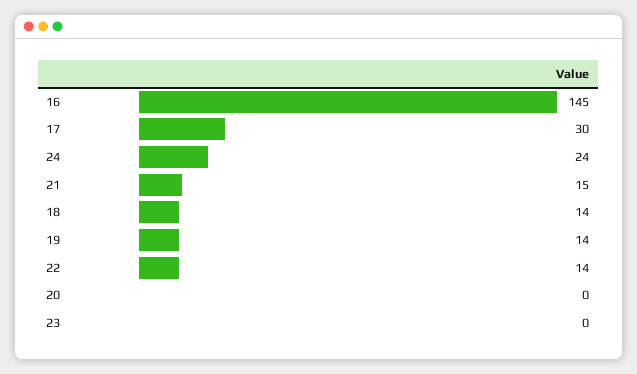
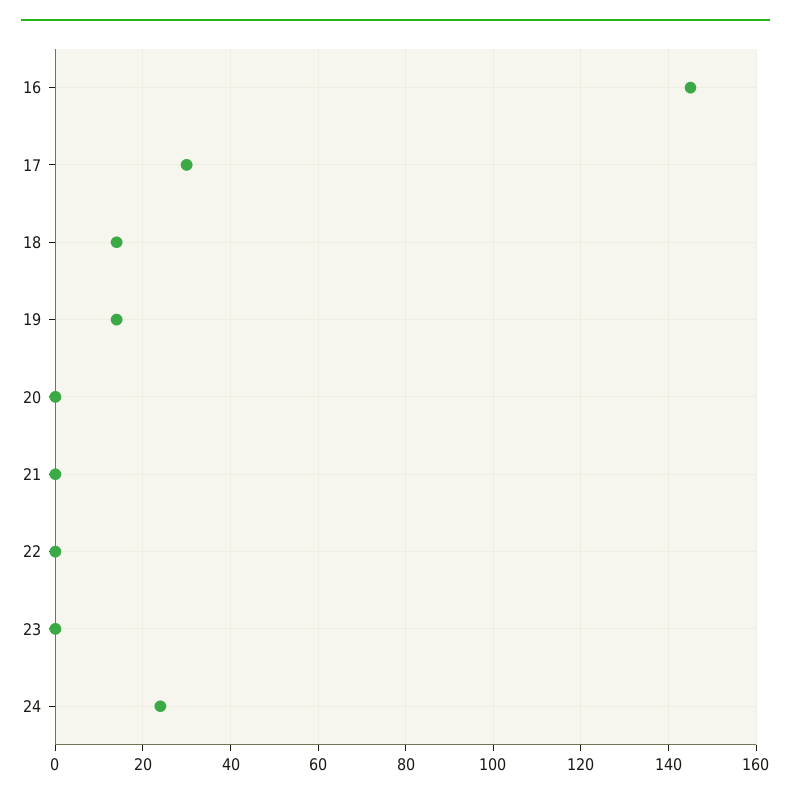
21: 15 -> 0
22: 14 -> 0

